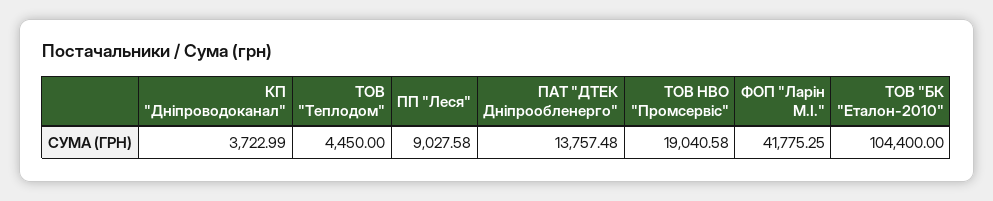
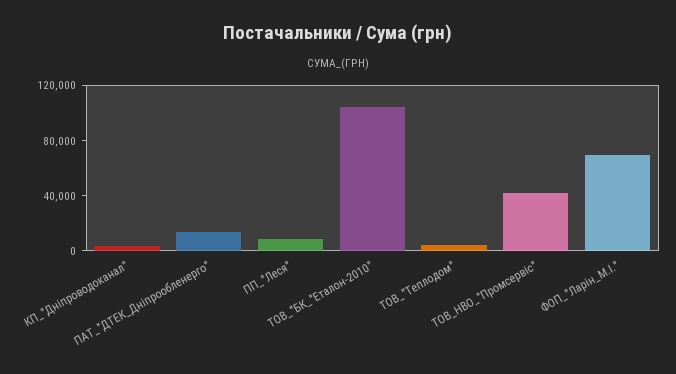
ТОВ НВО "Промсервіс": 19040.58 -> 40000
ФОП "Ларін М.І.": 41775.25 -> 70000

